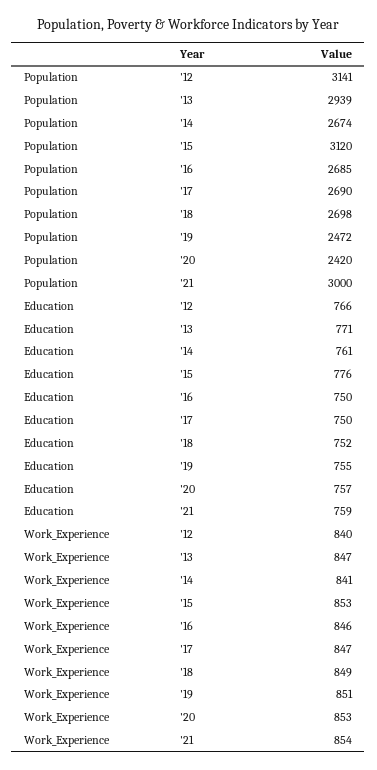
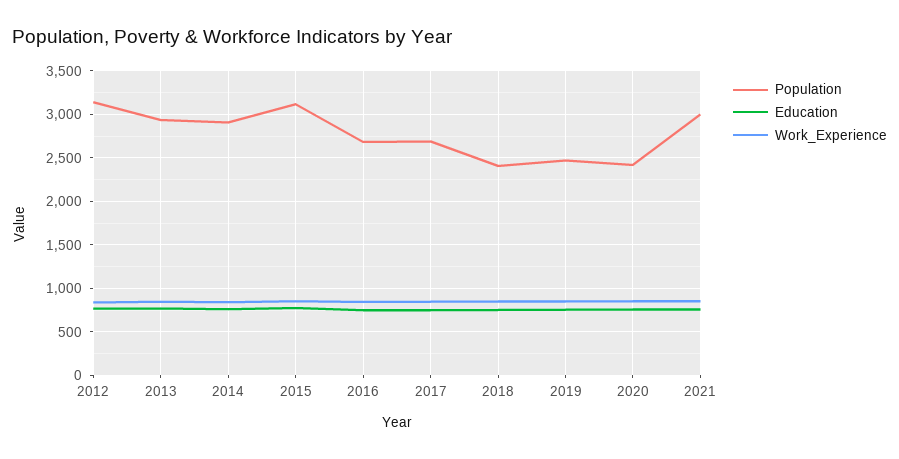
Population, '14: 2674 -> 2900
Population, '18: 2698 -> 2400

